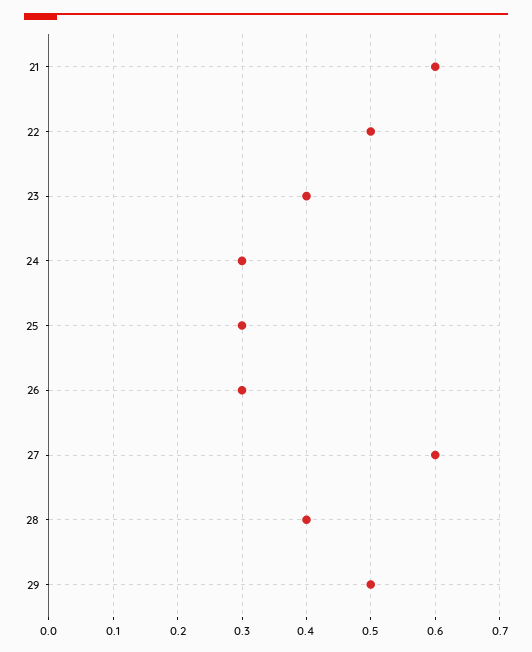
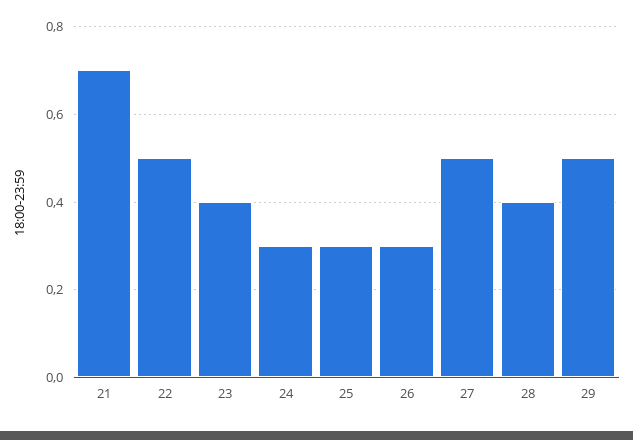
21: 0.6 -> 0.7
27: 0.6 -> 0.5

